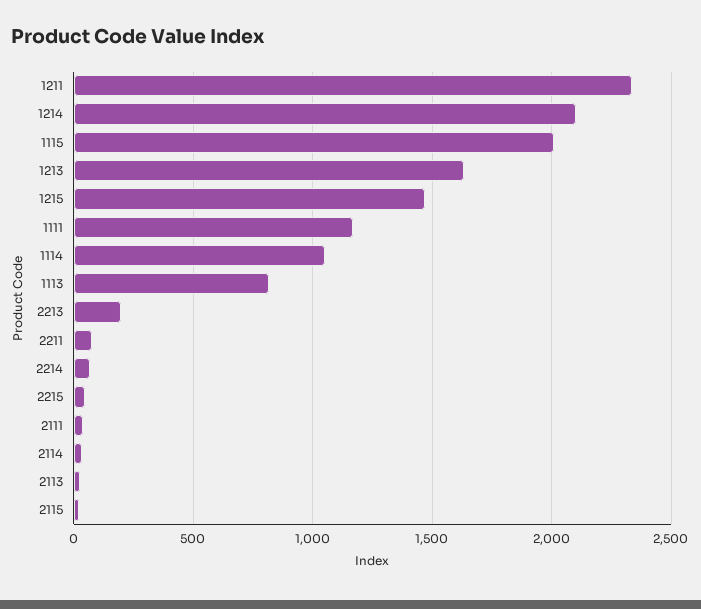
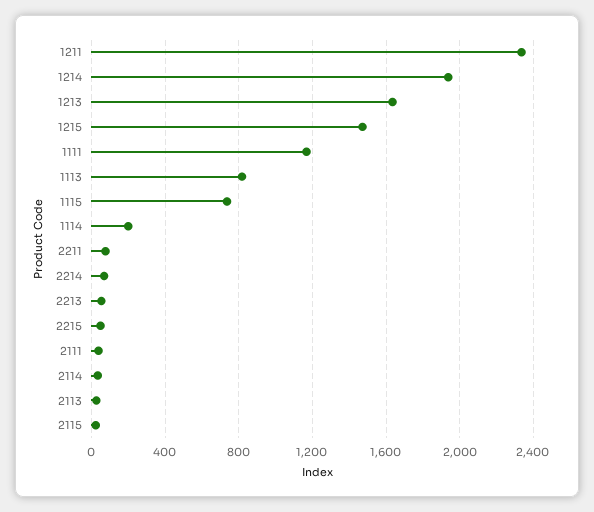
1214: 2100 -> 1950
1115: 2000 -> 750
1114: 1050 -> 200
2213: 200 -> 50

